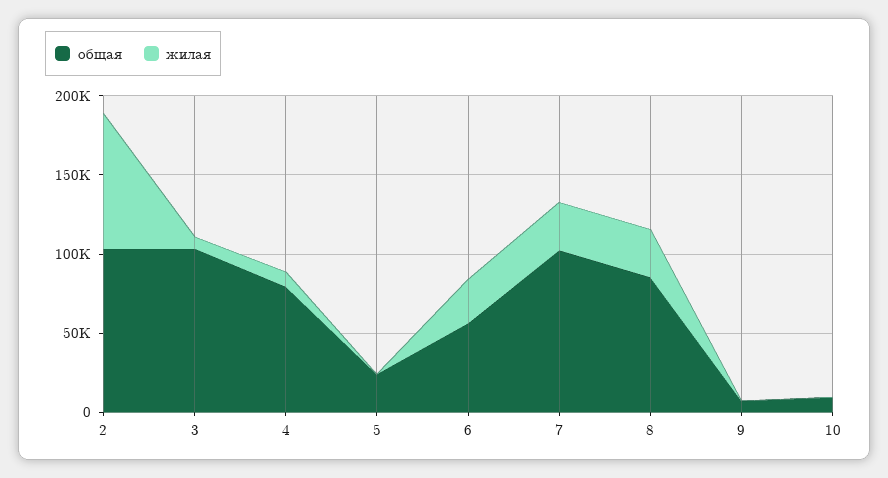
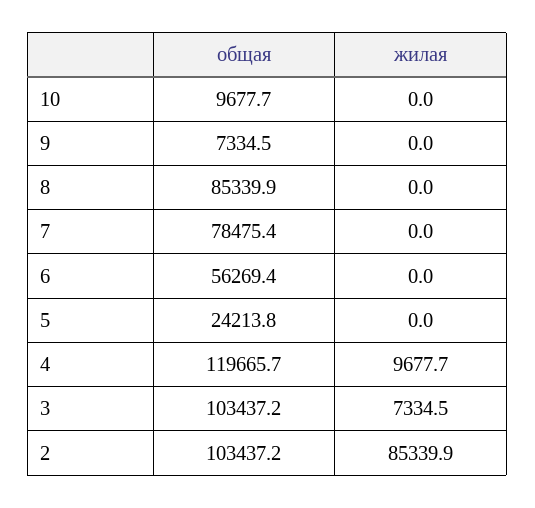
общая, 4: 80000 -> 119665.7
жилая, 6: 30000 -> 0
общая, 7: 100000 -> 78475.4
жилая, 7: 30000 -> 0
жилая, 8: 30000 -> 0

